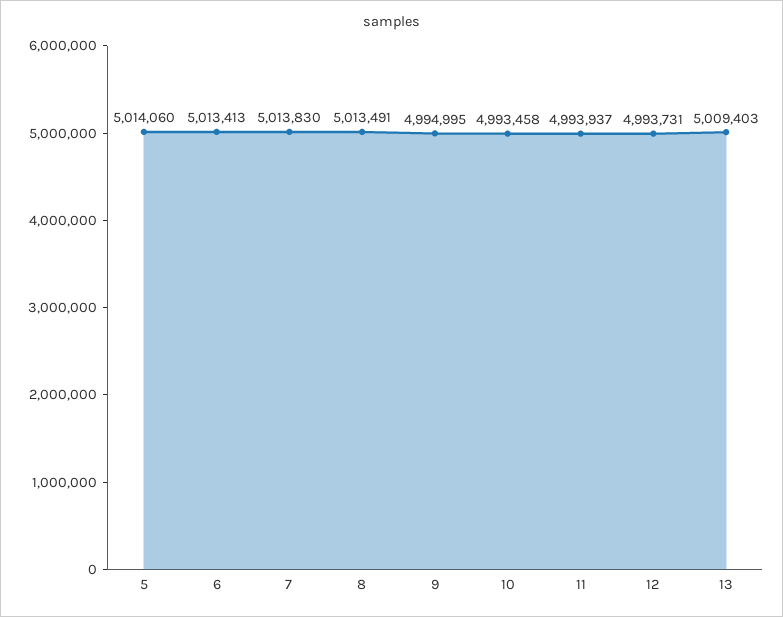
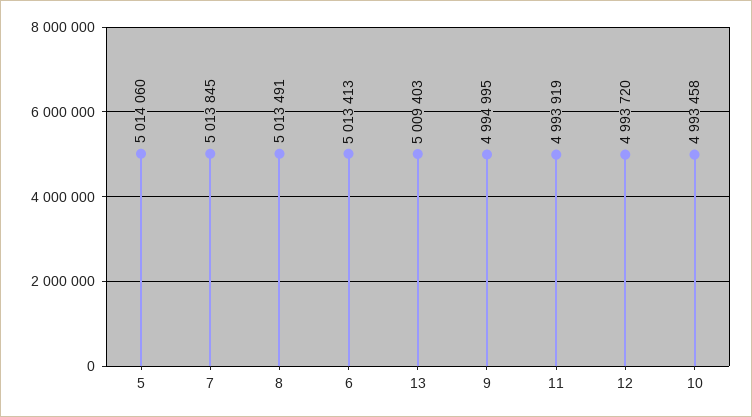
7: 5013830 -> 5013845
11: 4993937 -> 4993919
12: 4993731 -> 4993720

